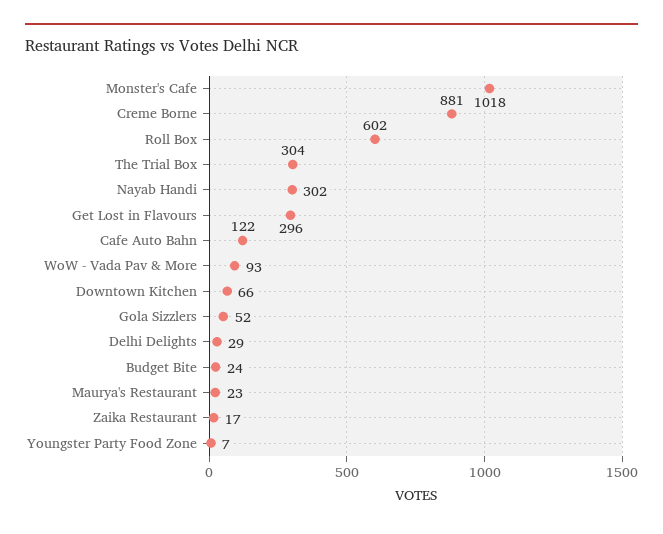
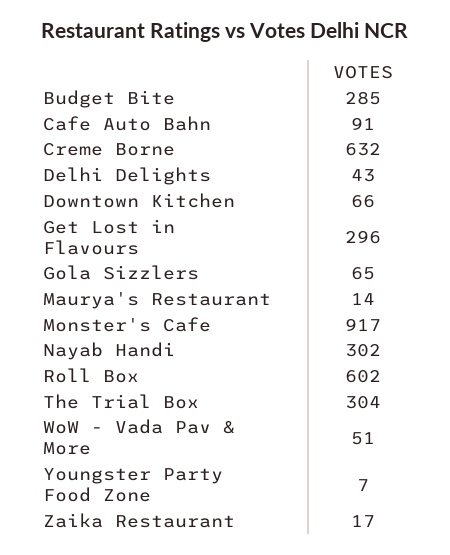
Monster's Cafe: 1018 -> 917
Creme Borne: 881 -> 632
Cafe Auto Bahn: 122 -> 91
WoW - Vada Pav & More: 93 -> 51
Gola Sizzlers: 52 -> 65
Delhi Delights: 29 -> 43
Budget Bite: 24 -> 285
Maurya's Restaurant: 23 -> 14

